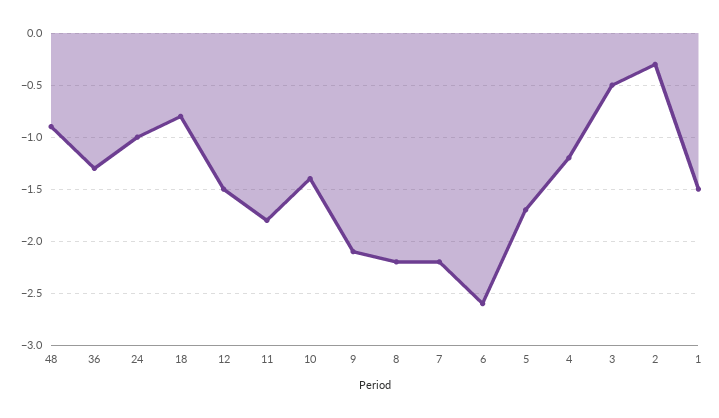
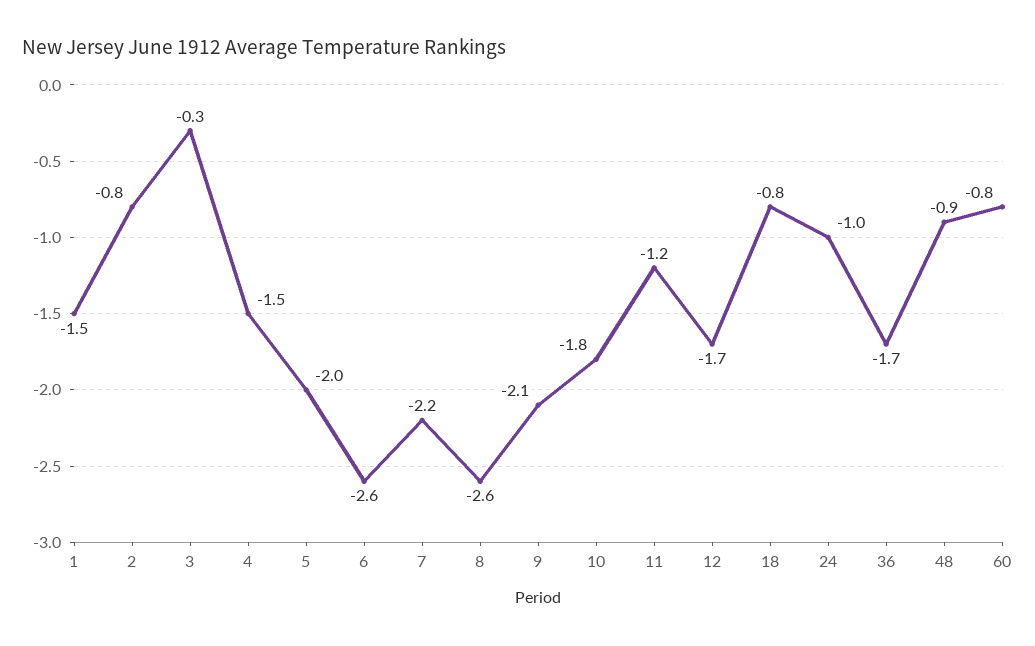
36: -1.3 -> -1.7
12: -1.5 -> -1.7
11: -1.8 -> -1.2
10: -1.4 -> -1.8
8: -2.2 -> -2.6
5: -1.7 -> -2
4: -1.2 -> -1.5
3: -0.5 -> -0.3
2: -0.3 -> -0.8
60: none -> -0.8

